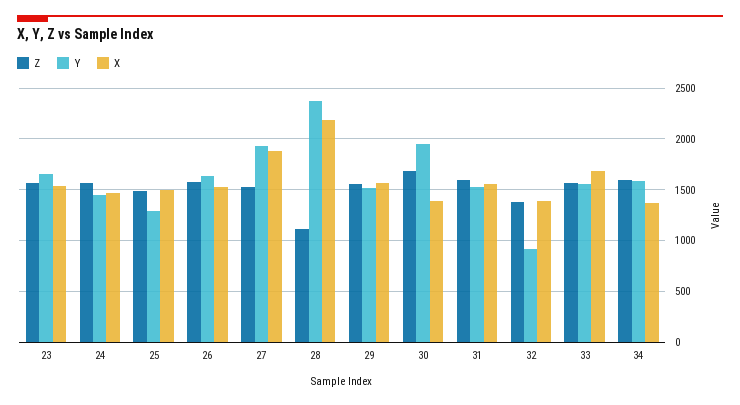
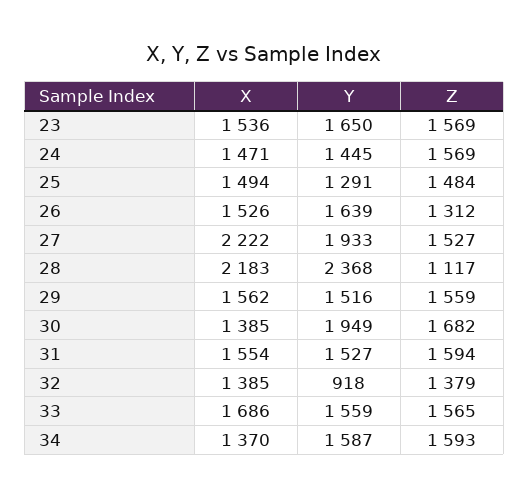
Z, 26: 1600 -> 1312
X, 27: 1900 -> 2222

